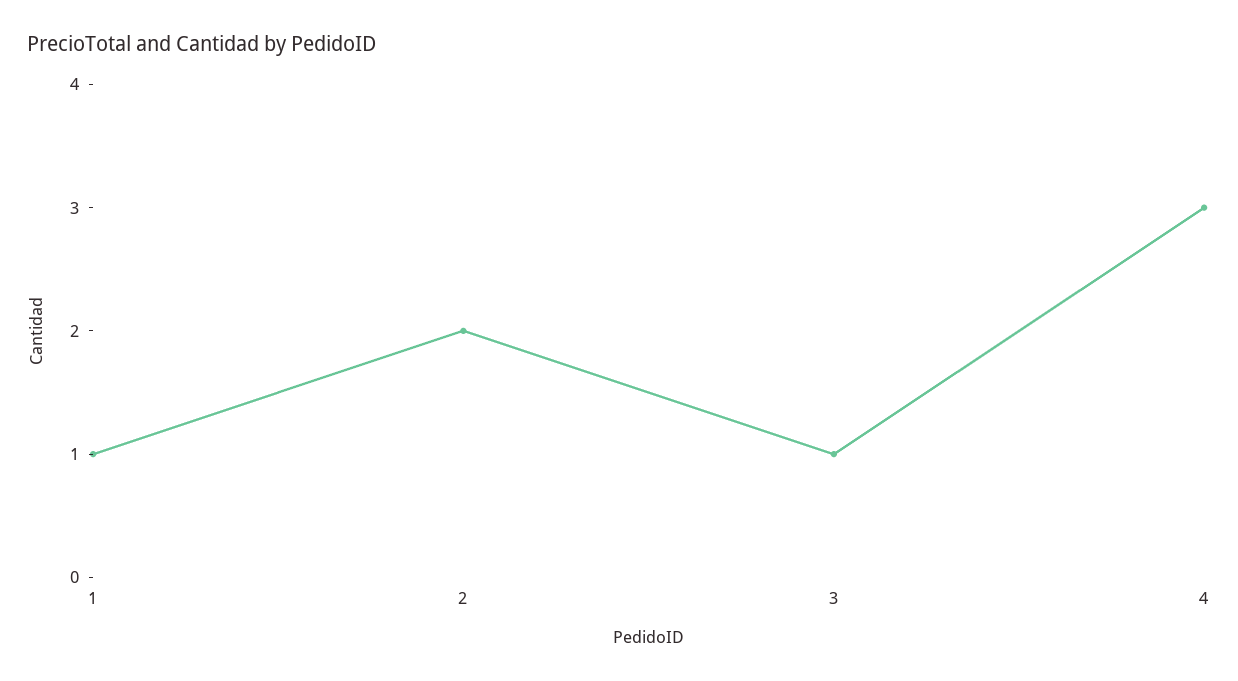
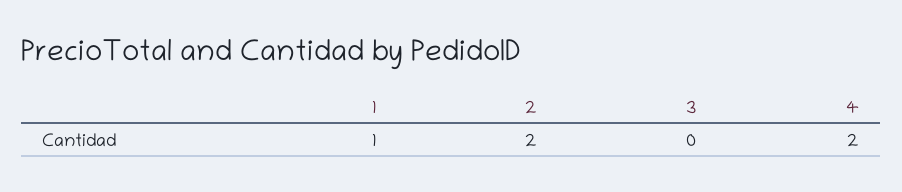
3: 1 -> 0
4: 3 -> 2

